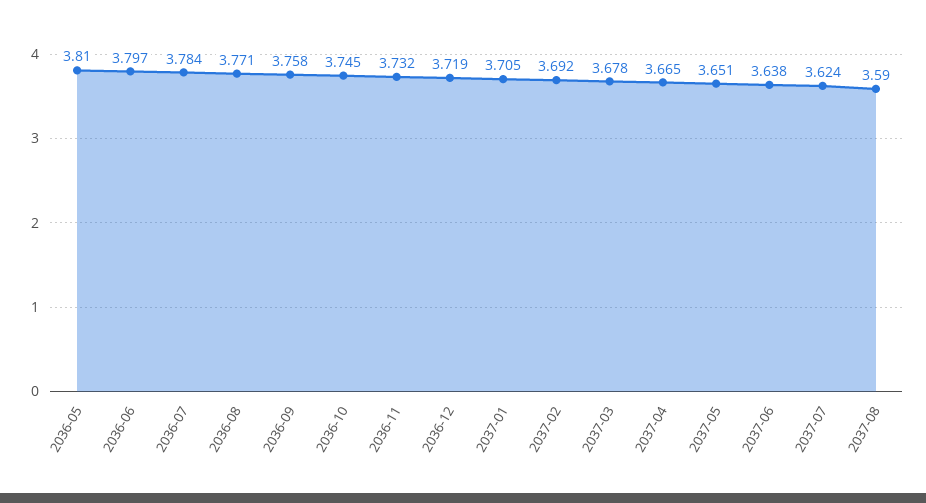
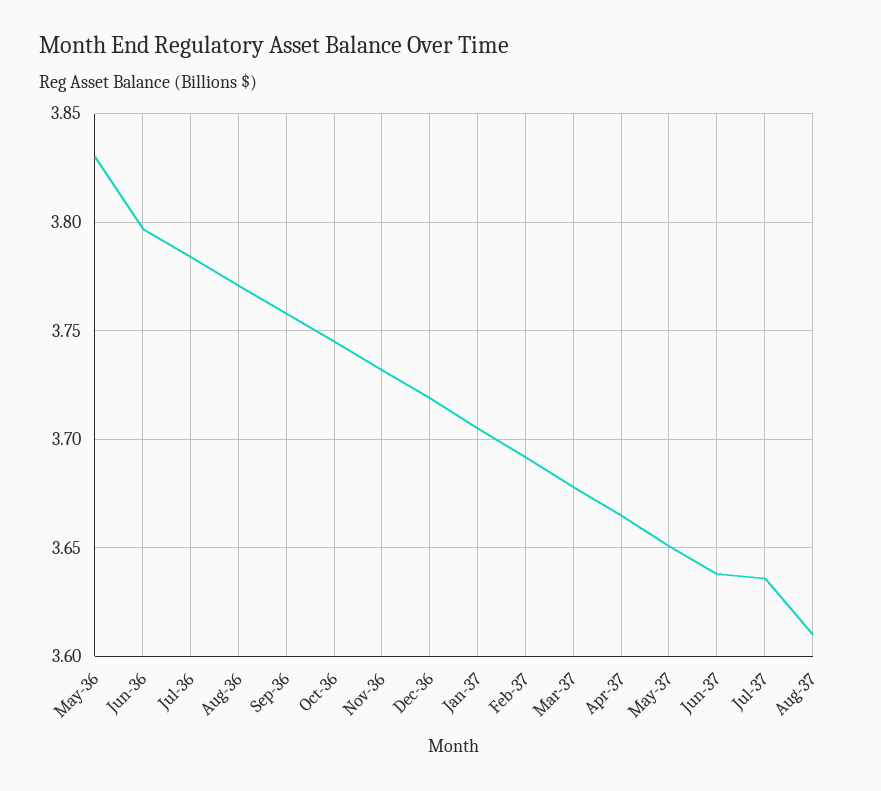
2036-05: 3.81 -> 3.83
2037-07: 3.624 -> 3.635
2037-08: 3.59 -> 3.61

